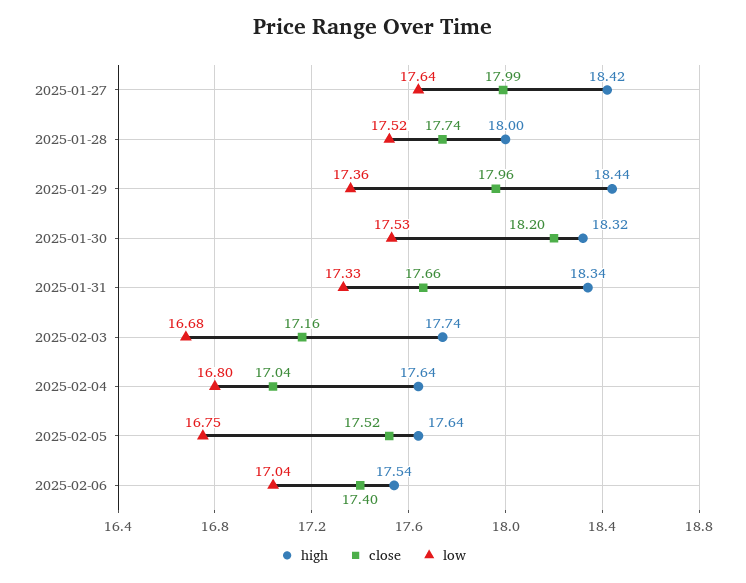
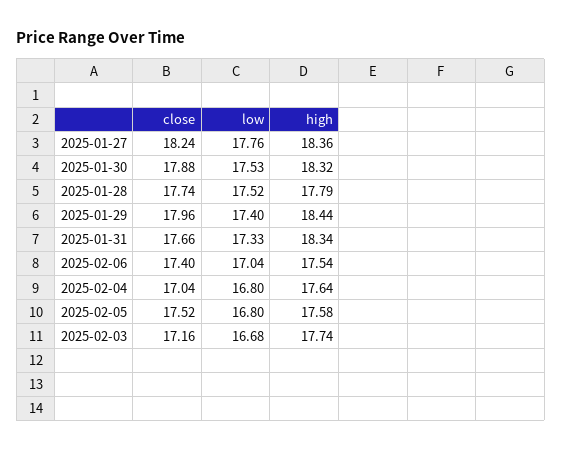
high, 2025-01-27: 18.42 -> 18.36
close, 2025-01-27: 17.99 -> 18.24
low, 2025-01-27: 17.64 -> 17.76
high, 2025-01-28: 18 -> 17.79
low, 2025-01-29: 17.36 -> 17.4
close, 2025-01-30: 18.2 -> 17.88
high, 2025-02-05: 17.64 -> 17.58
low, 2025-02-05: 16.75 -> 16.8

